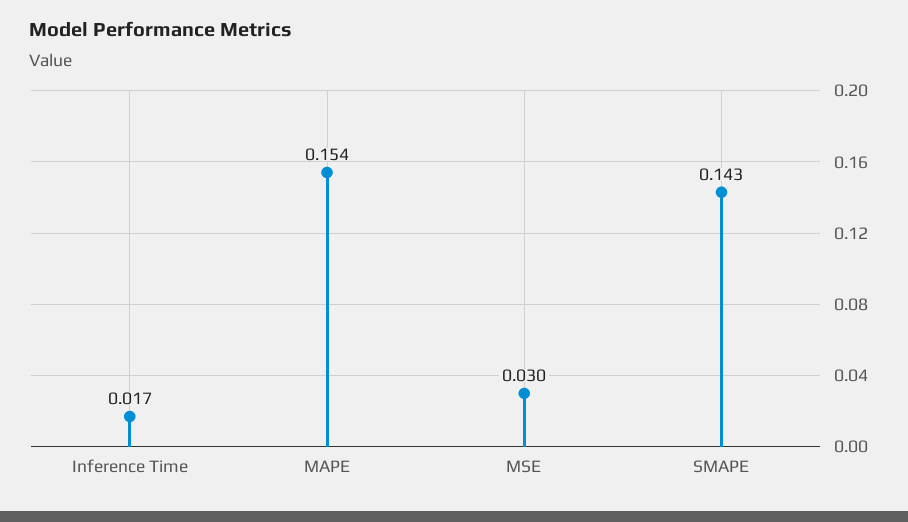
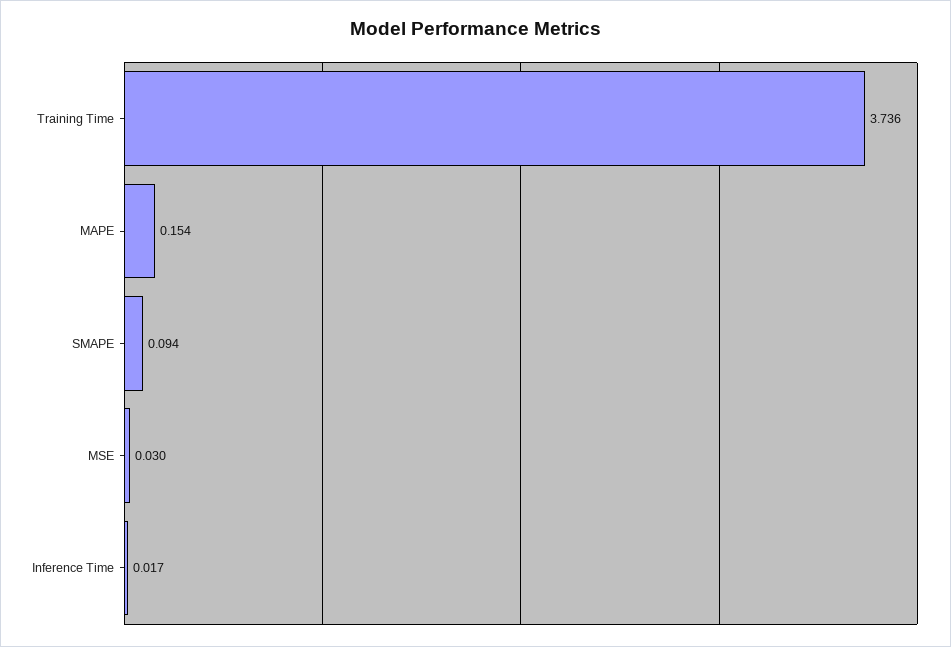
SMAPE: 0.143 -> 0.094
Training Time: none -> 3.736

